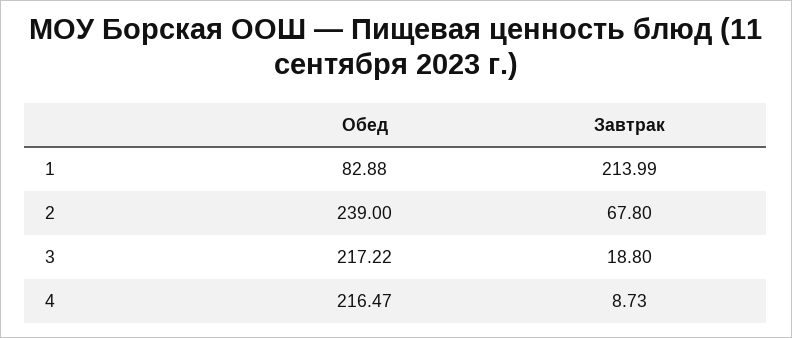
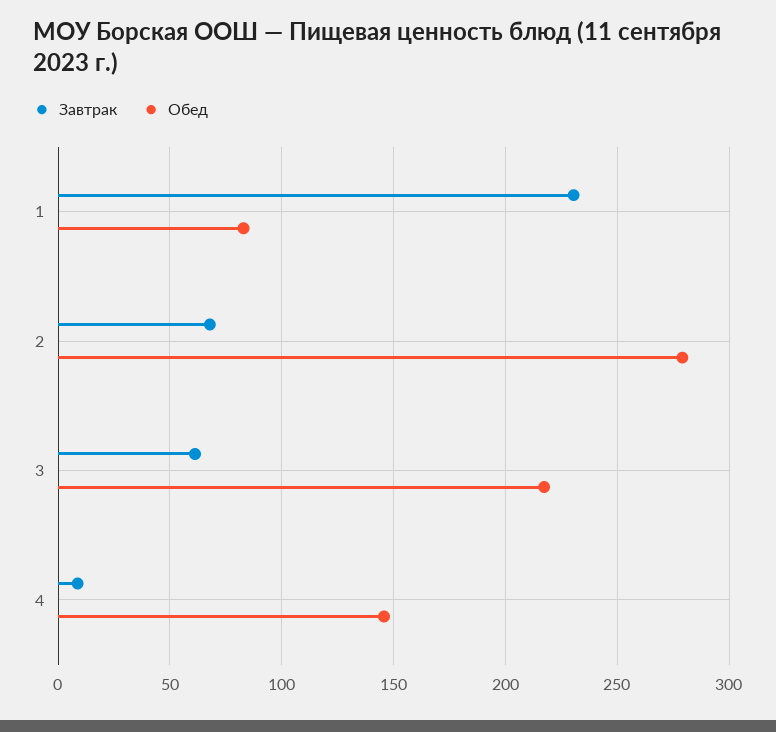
Завтрак, 1: 213.99 -> 230
Обед, 2: 239 -> 280
Завтрак, 3: 18.8 -> 60
Обед, 4: 216.47 -> 145

